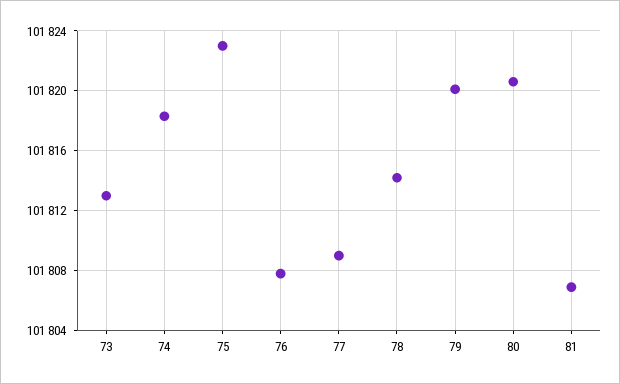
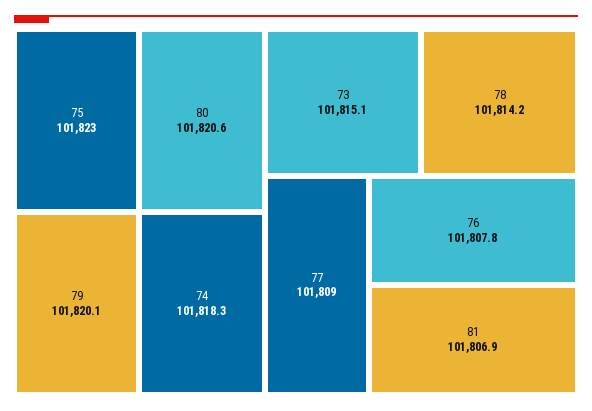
73: 101813 -> 101815.1

